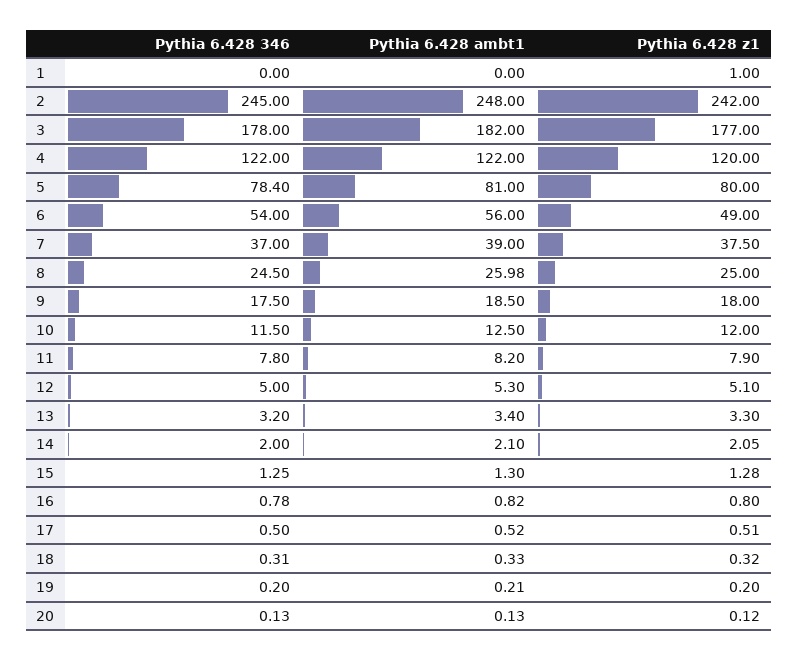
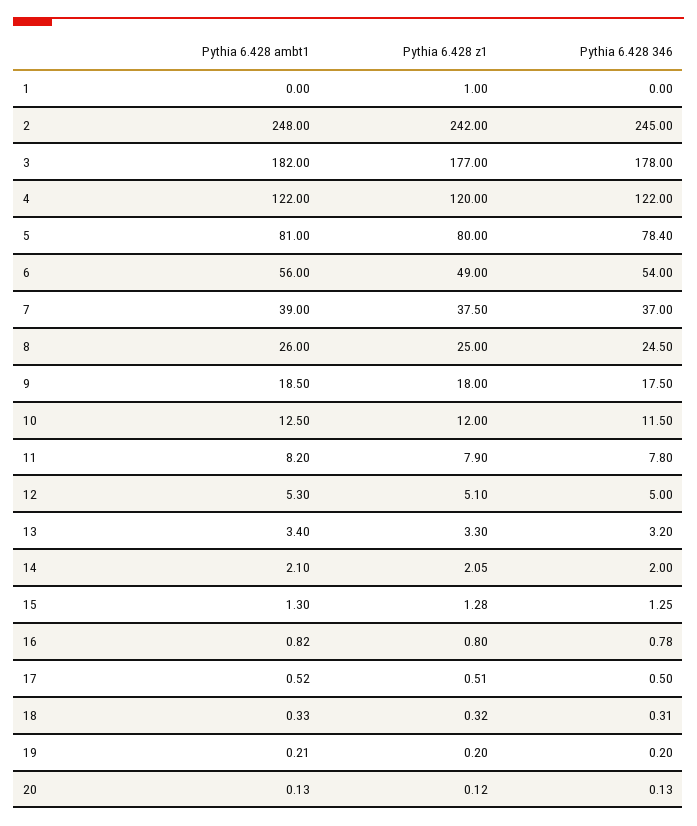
Pythia 6.428 ambt1, 8: 25.98 -> 26

